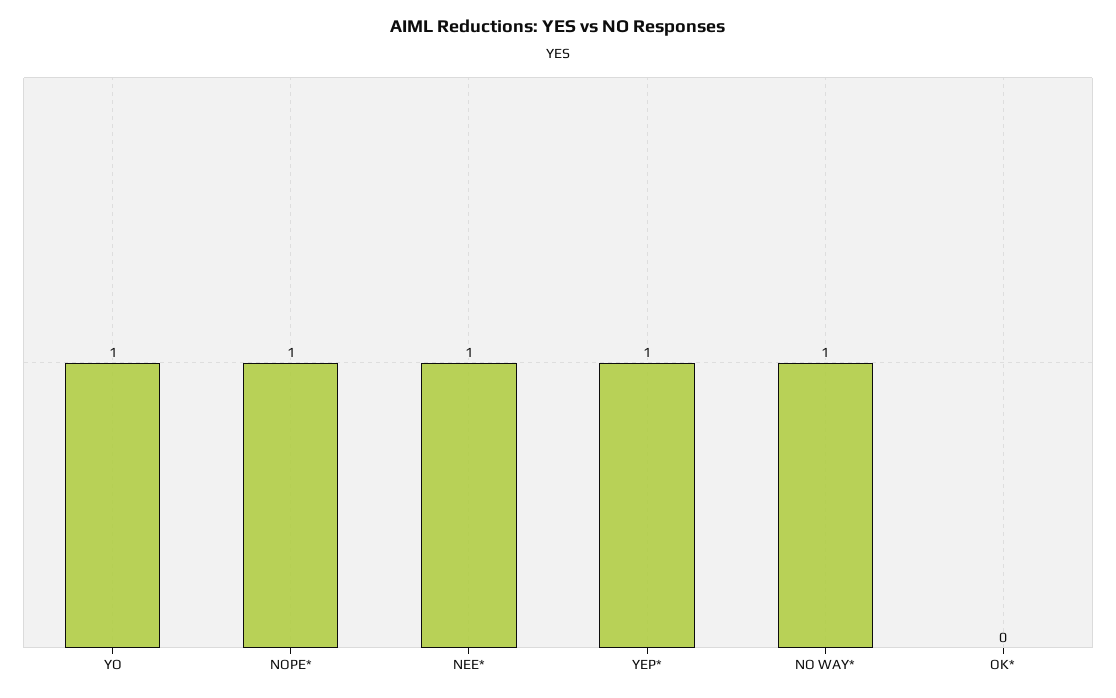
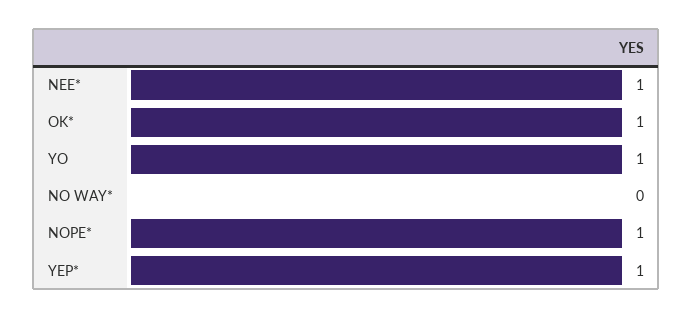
NO WAY*: 1 -> 0
OK*: 0 -> 1

